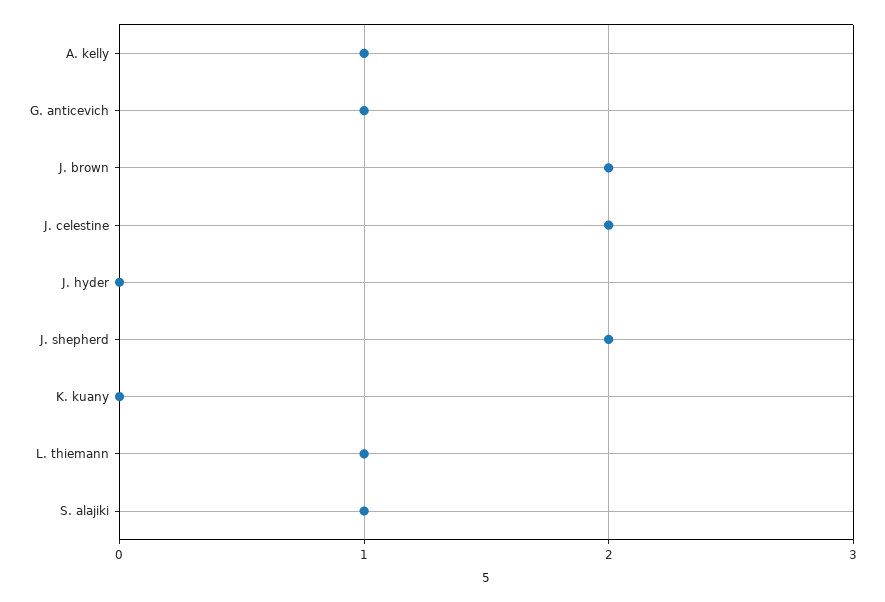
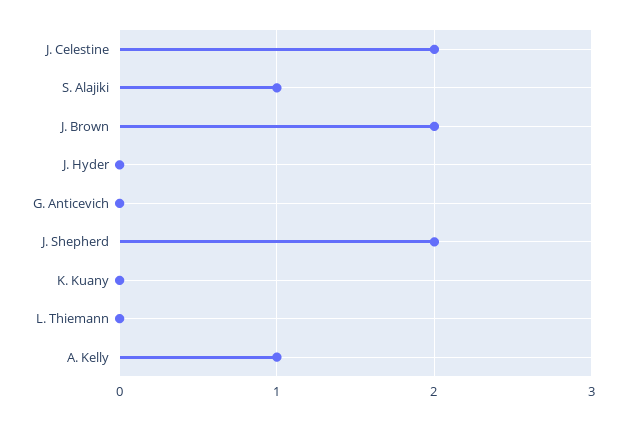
G. anticevich: 1 -> 0
L. thiemann: 1 -> 0

